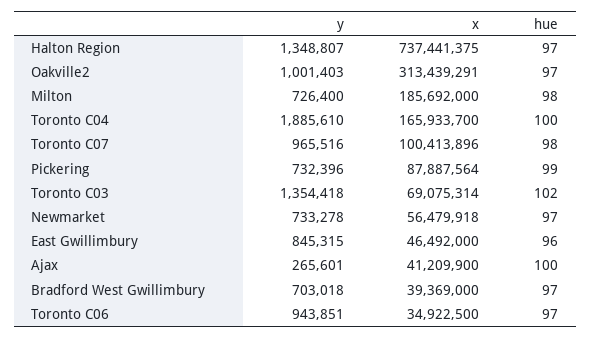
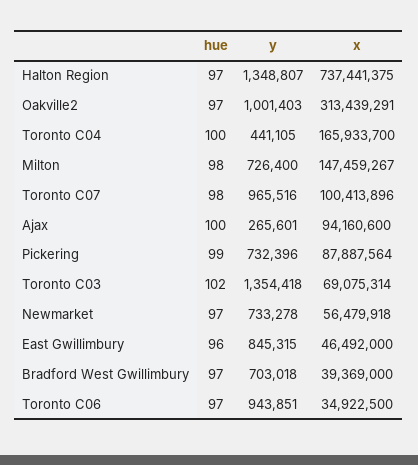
x, Milton: 185692000 -> 147459267
y, Toronto C04: 1885610 -> 441105
x, Ajax: 41209900 -> 94160600

